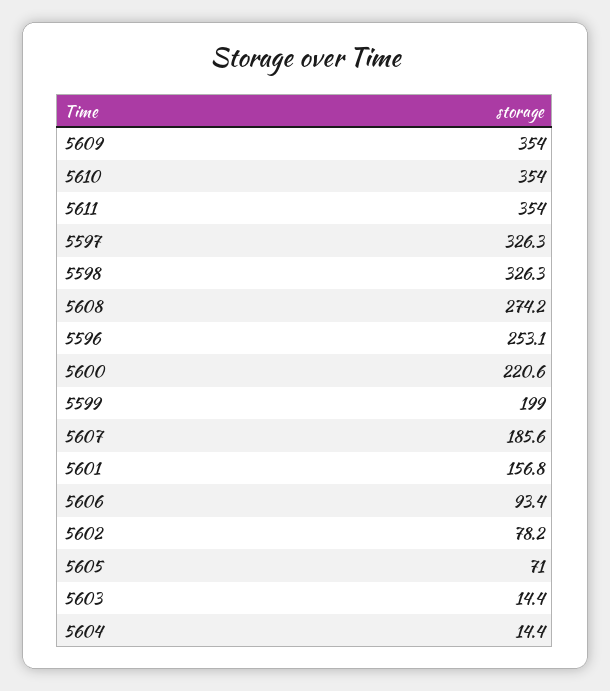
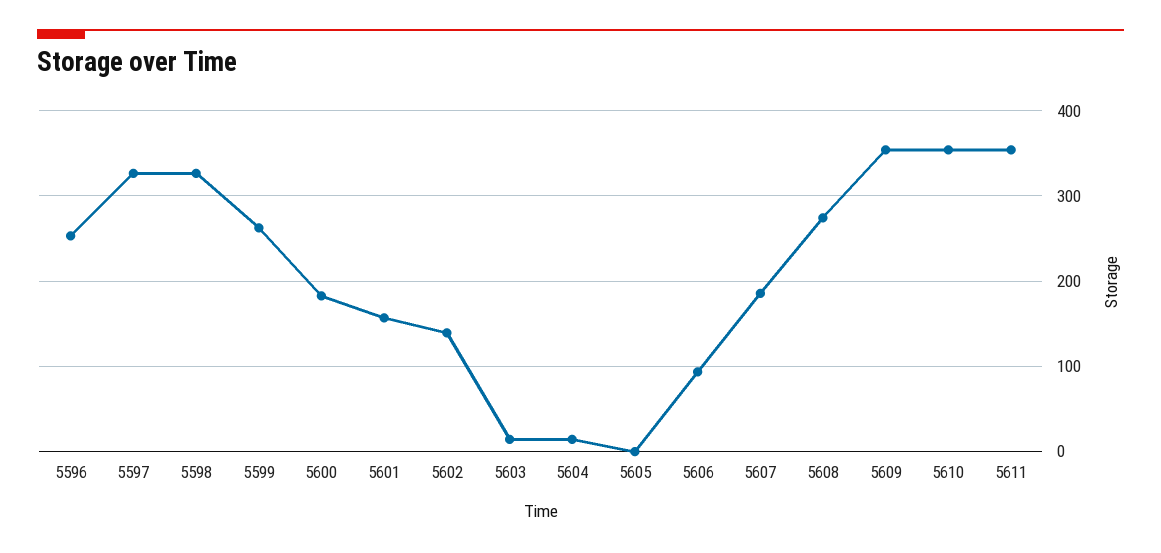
5600: 220.6 -> 180
5599: 199 -> 260
5602: 78.2 -> 140
5605: 71 -> 0

